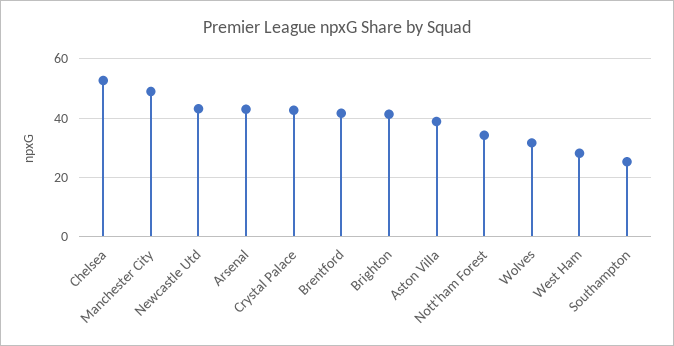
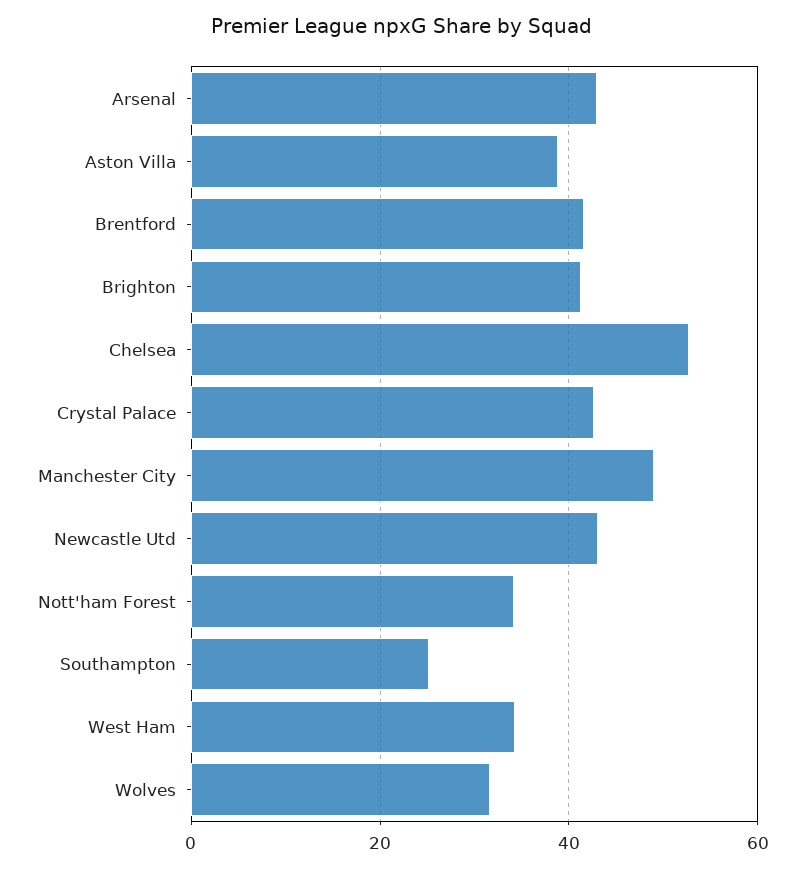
West Ham: 27.5 -> 34

